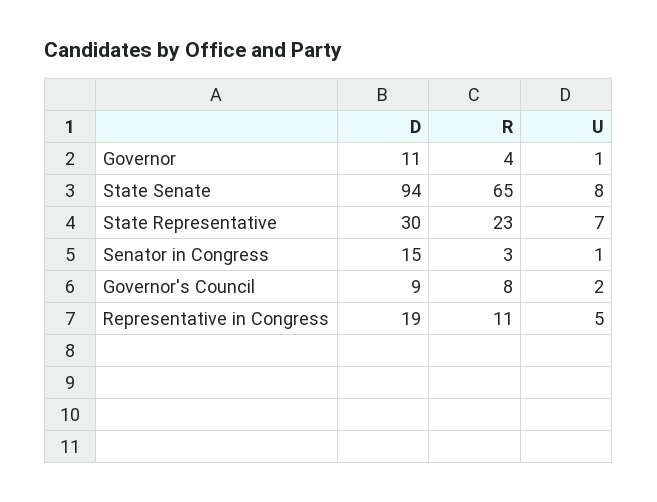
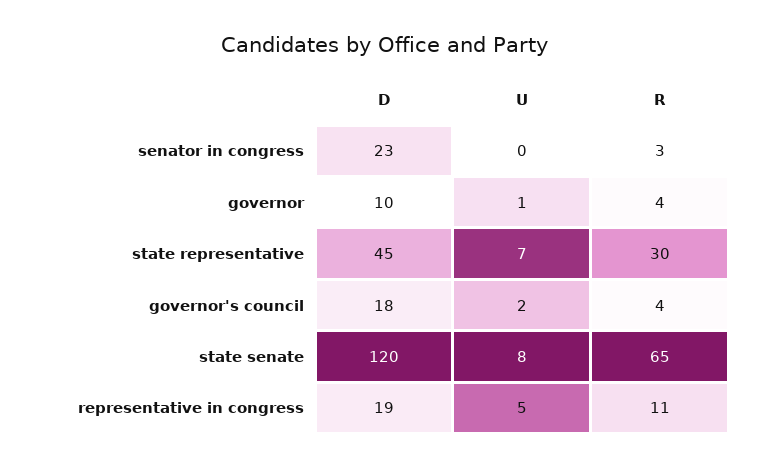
D, Governor: 11 -> 10
D, State Senate: 94 -> 120
D, State Representative: 30 -> 45
R, State Representative: 23 -> 30
D, Senator in Congress: 15 -> 23
U, Senator in Congress: 1 -> 0
D, Governor's Council: 9 -> 18
R, Governor's Council: 8 -> 4

